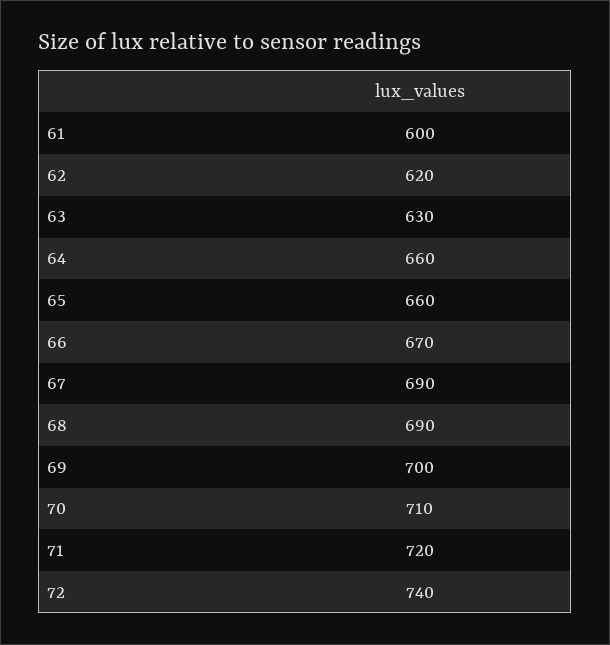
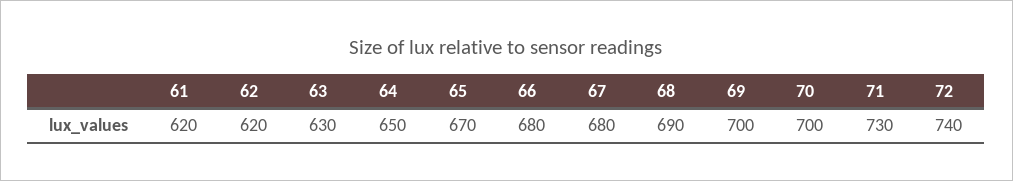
61: 600 -> 620
64: 660 -> 650
65: 660 -> 670
66: 670 -> 680
67: 690 -> 680
70: 710 -> 700
71: 720 -> 730

